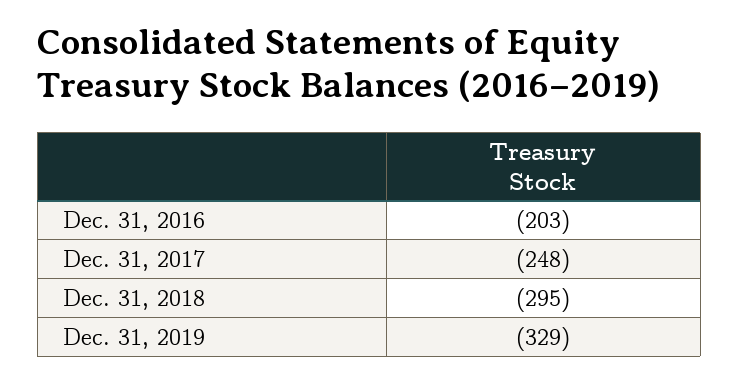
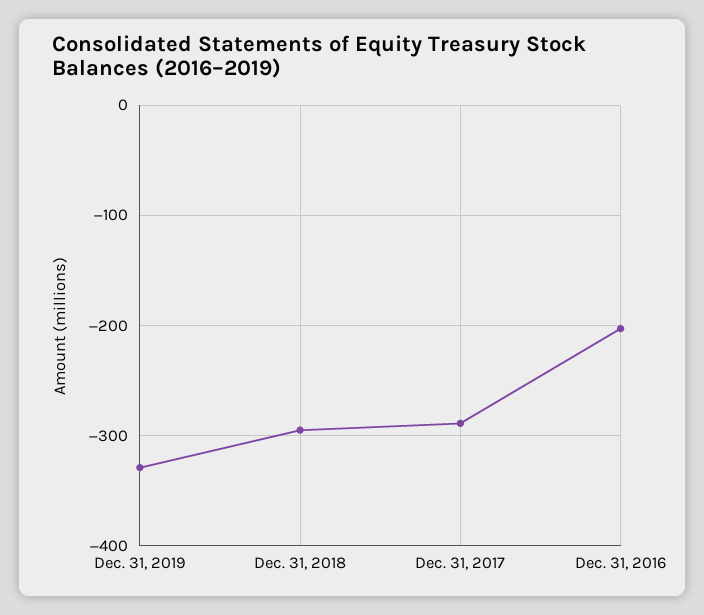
Dec. 31, 2017: -248 -> -290

